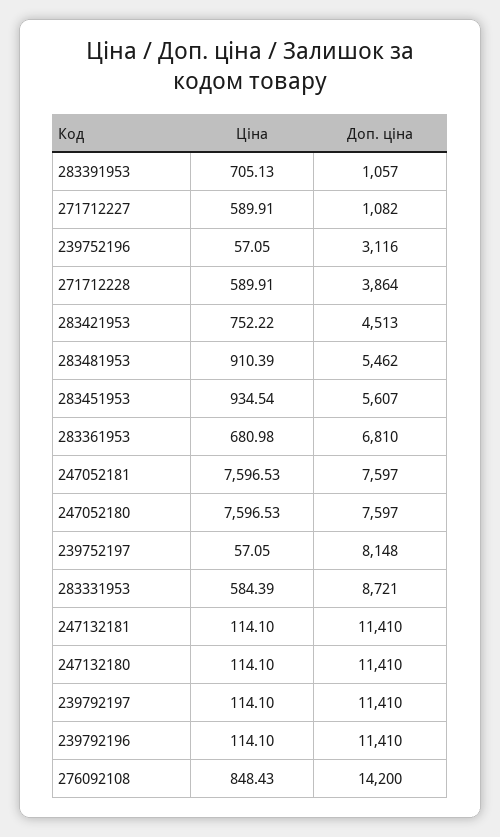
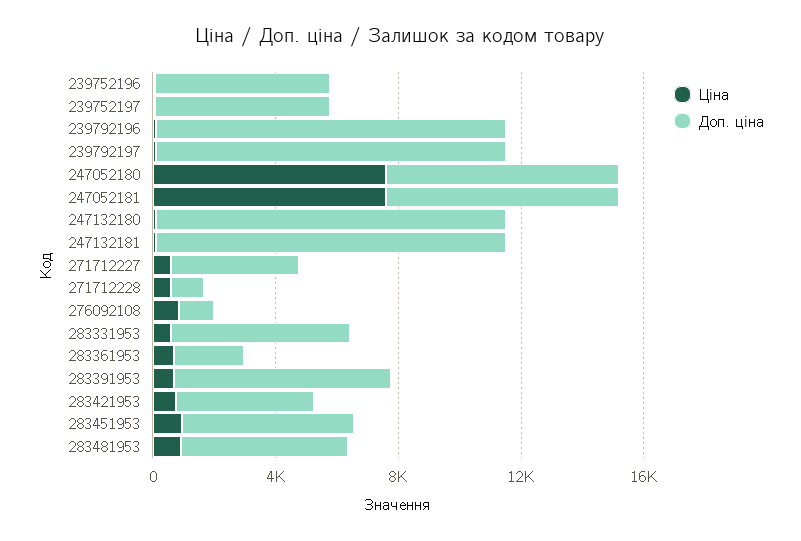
Доп. ціна, 283391953: 1057 -> 7000
Доп. ціна, 271712227: 1082 -> 4000
Доп. ціна, 239752196: 3116 -> 6000
Доп. ціна, 271712228: 3864 -> 1000
Доп. ціна, 283361953: 6810 -> 2000
Доп. ціна, 239752197: 8148 -> 6000
Доп. ціна, 283331953: 8721 -> 6000
Доп. ціна, 276092108: 14200 -> 1000

